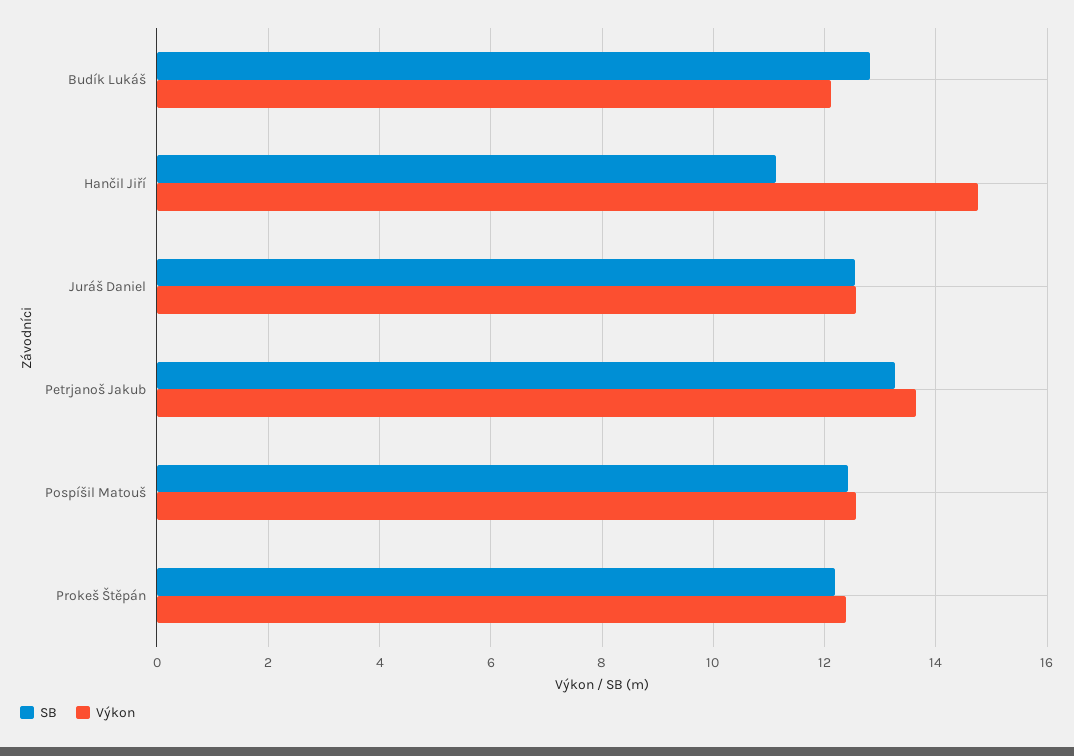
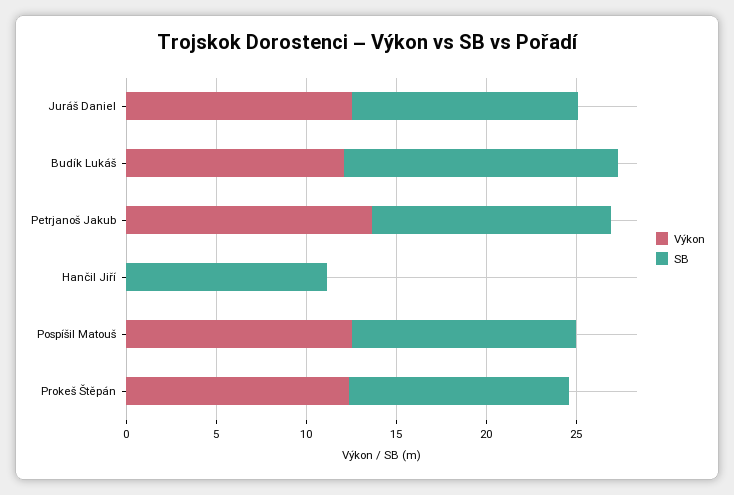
SB, Budík Lukáš: 12.8 -> 15
Výkon, Hančil Jiří: 14.8 -> 0

